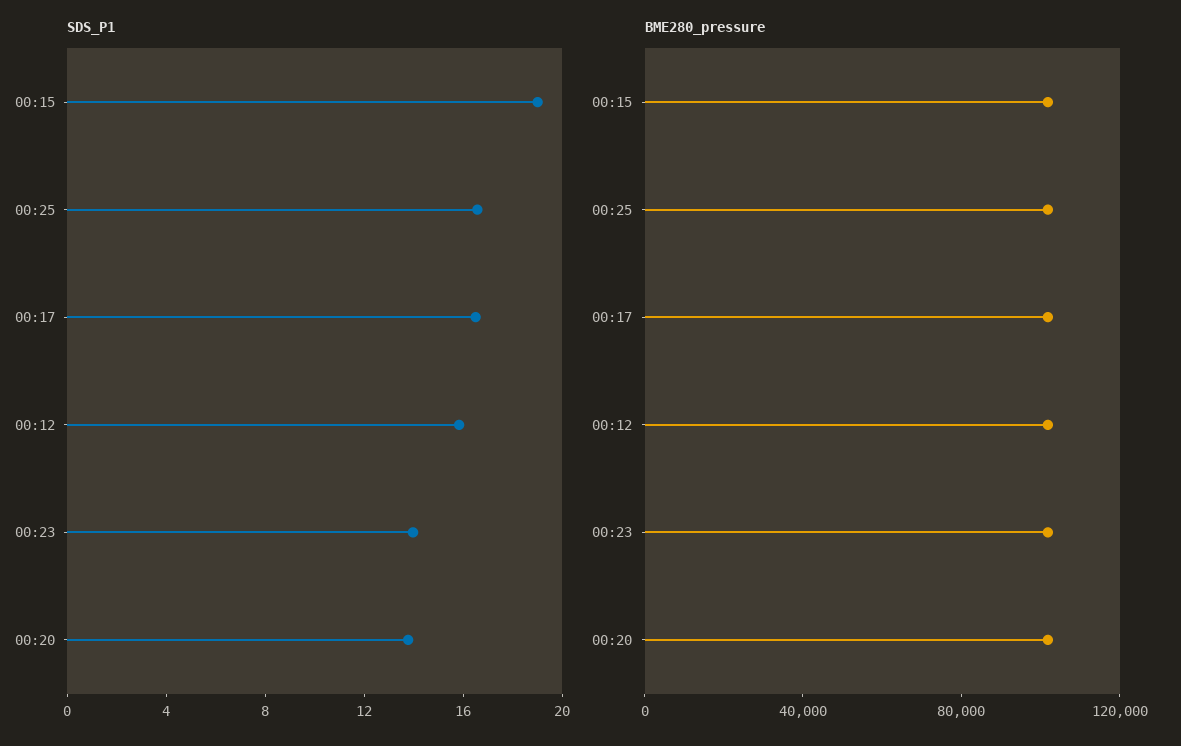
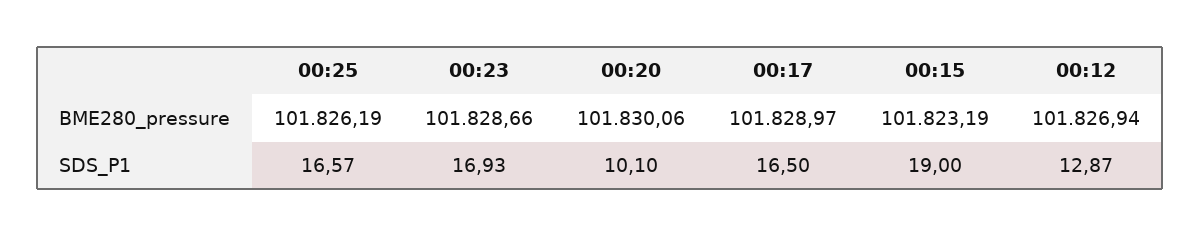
SDS_P1, 00:12: 16 -> 12.87
SDS_P1, 00:23: 14 -> 16.93
SDS_P1, 00:20: 14 -> 10.1

